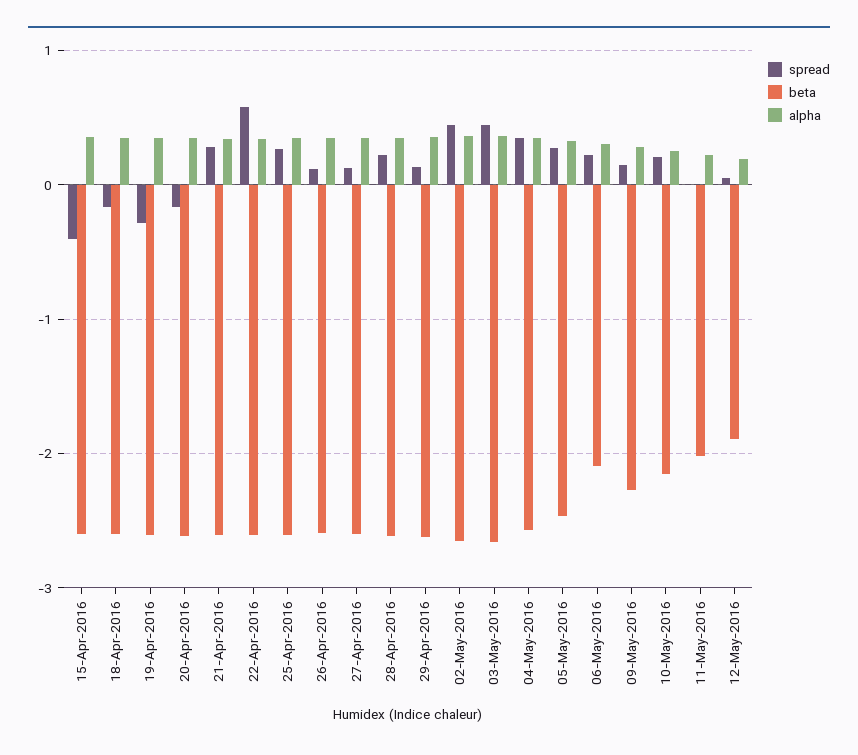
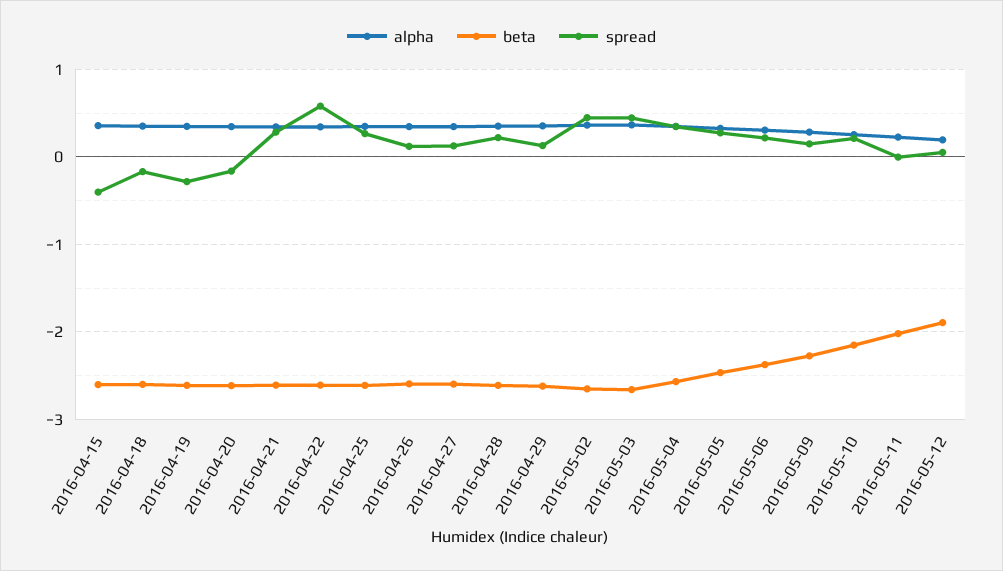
beta, 06-May-2016: -2.1 -> -2.4

